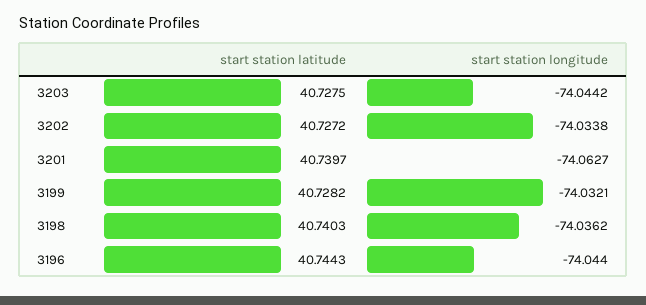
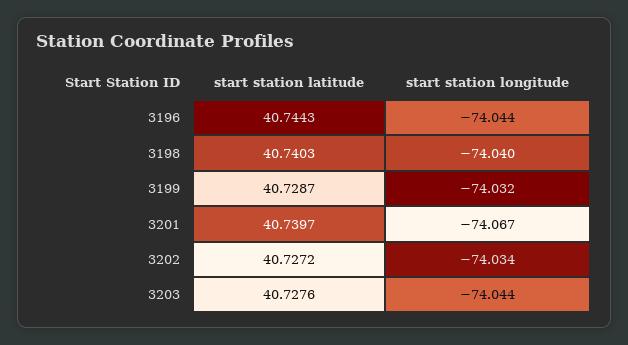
start station latitude, 3203: 40.7275 -> 40.7276
start station longitude, 3201: -74.0627 -> -74.067
start station latitude, 3199: 40.7282 -> 40.7287
start station longitude, 3198: -74.0362 -> -74.04

